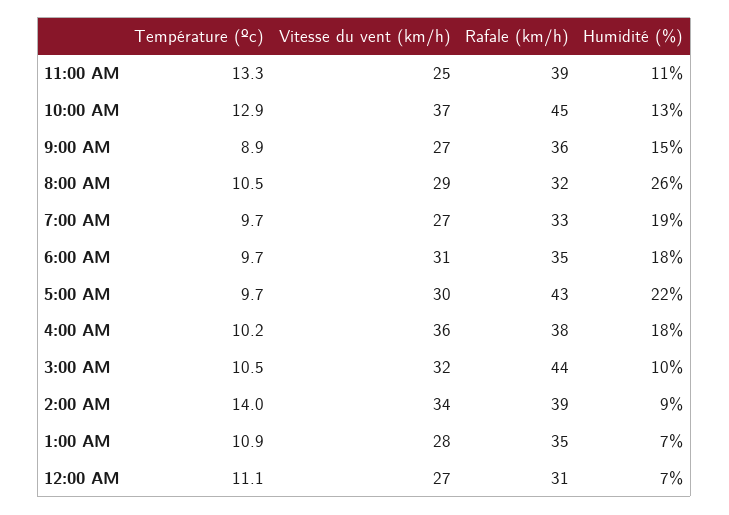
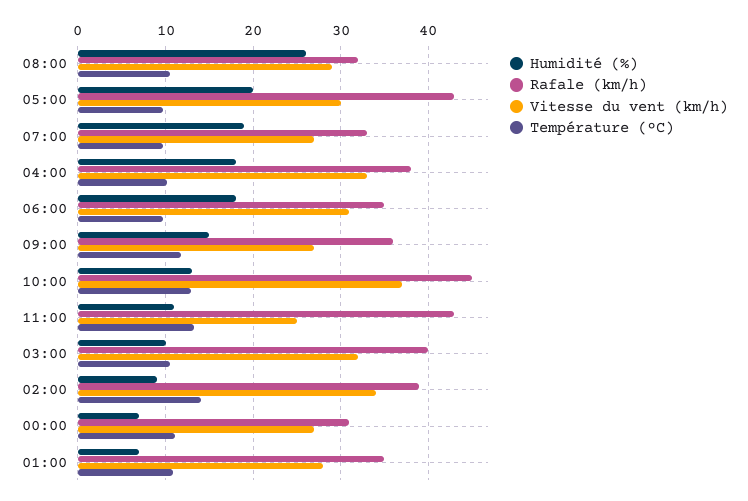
Rafale (km/h), 11:00 AM: 39 -> 43
Température (ºc), 9:00 AM: 8.9 -> 12
Humidité (%), 5:00 AM: 22 -> 20
Vitesse du vent (km/h), 4:00 AM: 36 -> 33
Rafale (km/h), 3:00 AM: 44 -> 40

